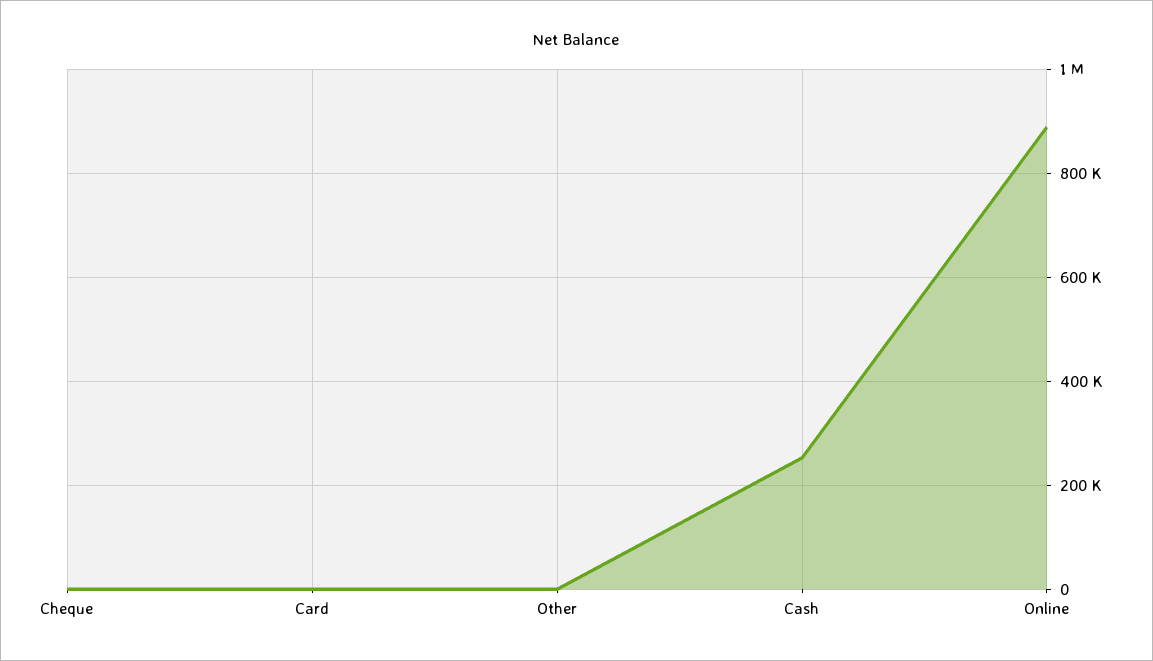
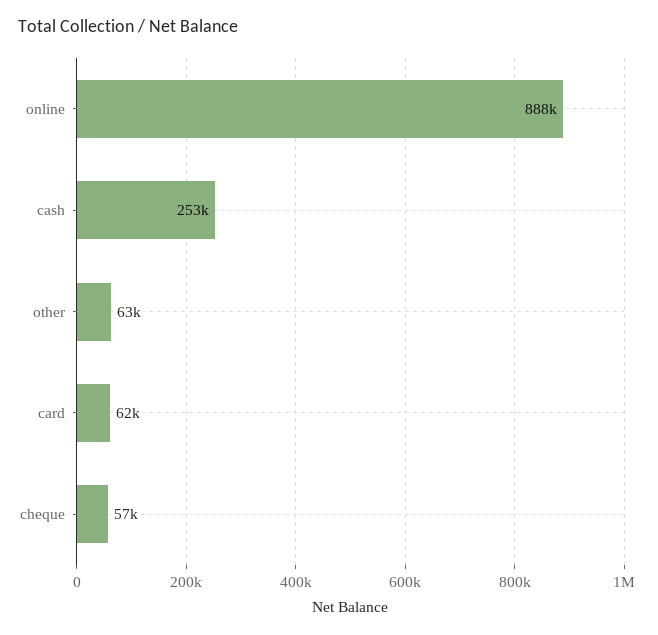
Cheque: 0 -> 57000
Card: 0 -> 62000
Other: 0 -> 63000

